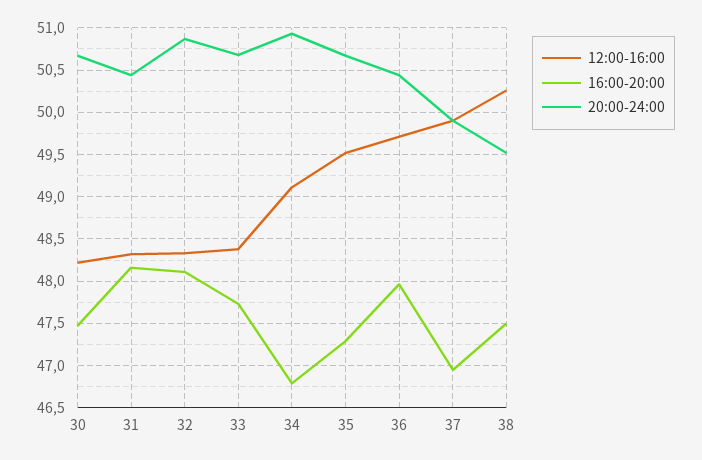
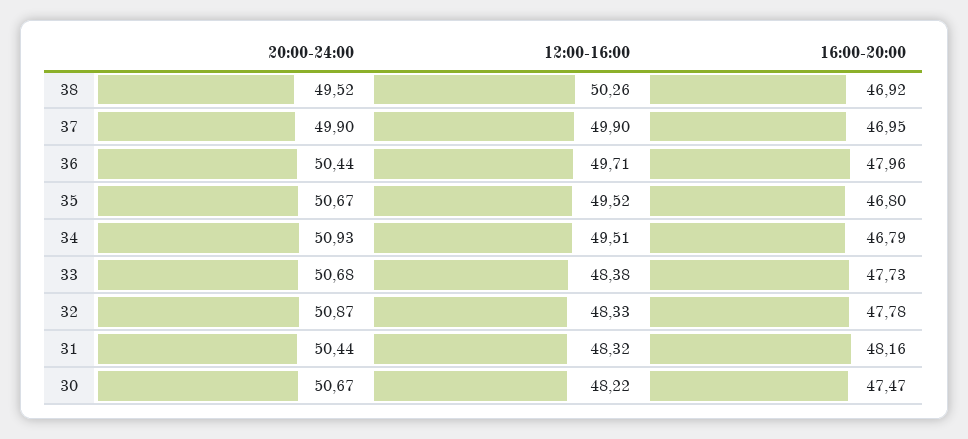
16:00-20:00, 32: 48.1 -> 47.78
12:00-16:00, 34: 49.1 -> 49.51
16:00-20:00, 35: 47.3 -> 46.8
16:00-20:00, 38: 47.5 -> 46.92

